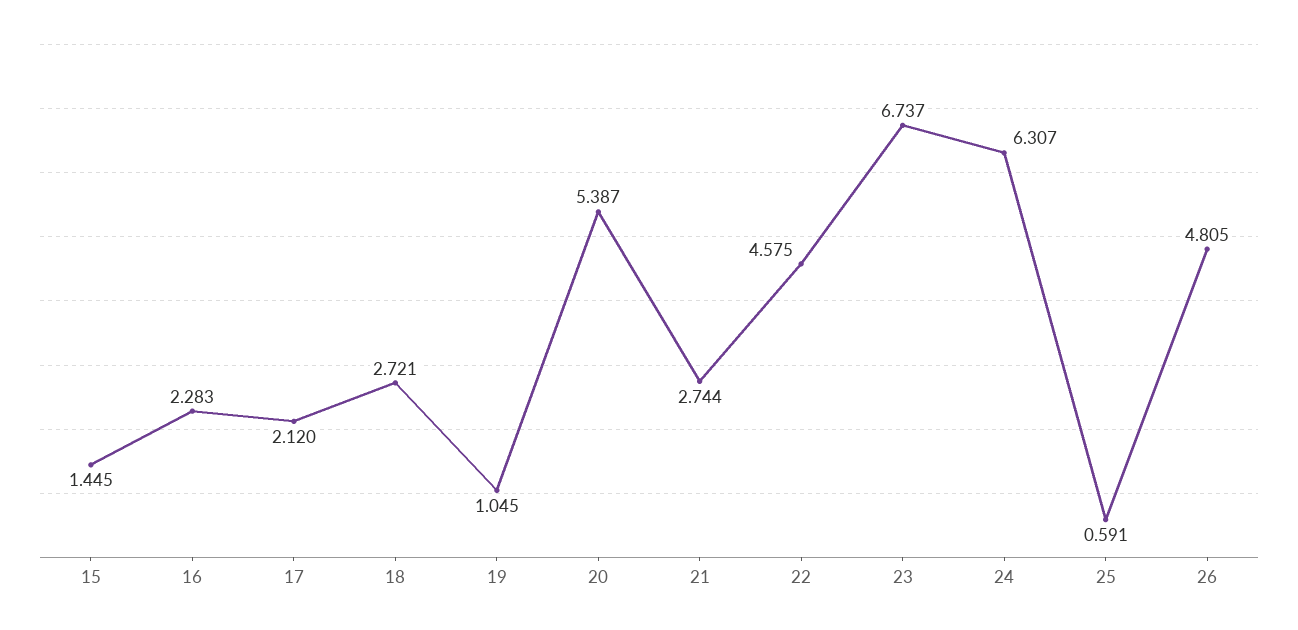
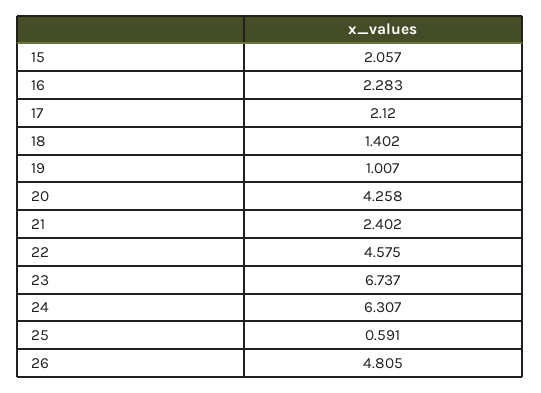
15: 1.445 -> 2.057
18: 2.721 -> 1.402
19: 1.045 -> 1.007
20: 5.387 -> 4.258
21: 2.744 -> 2.402

